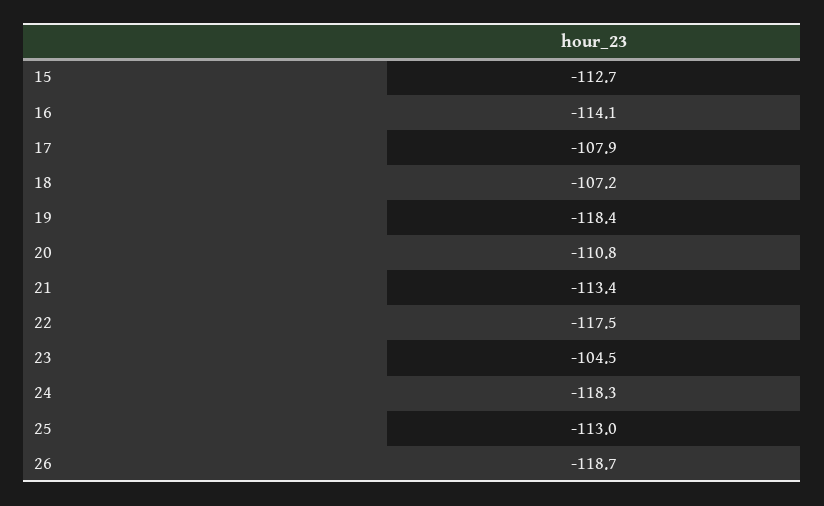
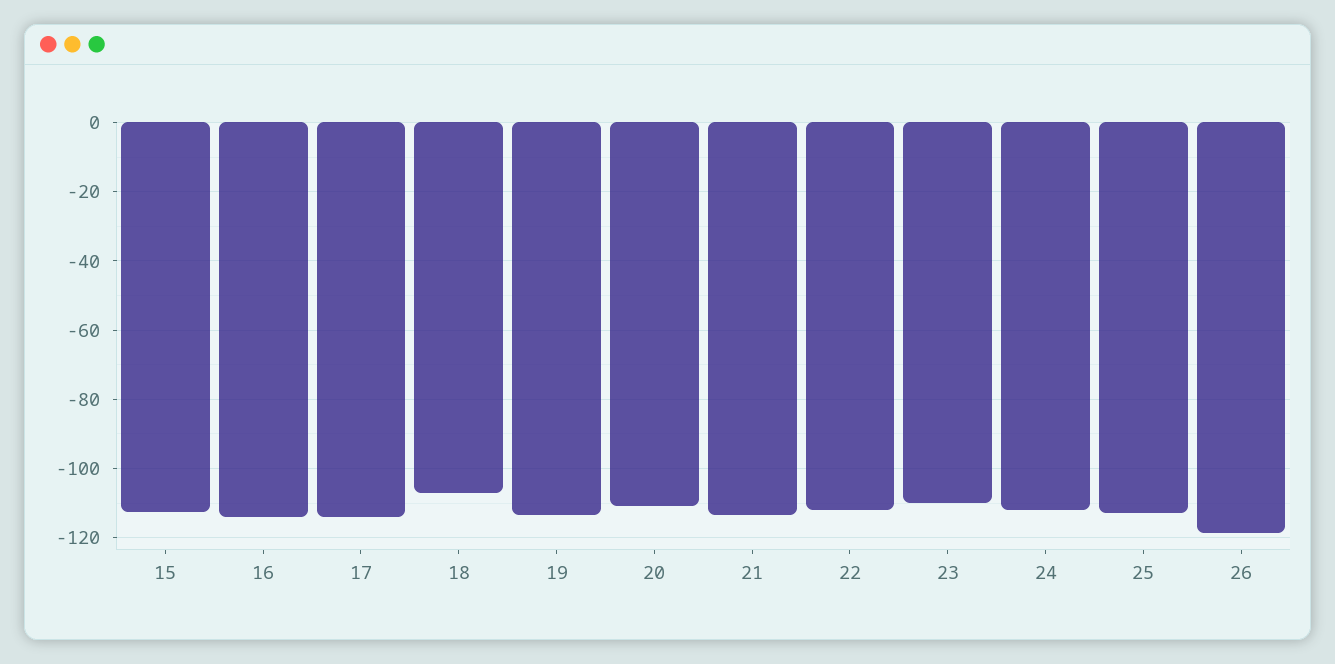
17: -107.9 -> -114
19: -118.4 -> -114
22: -117.5 -> -112
23: -104.5 -> -110
24: -118.3 -> -112

